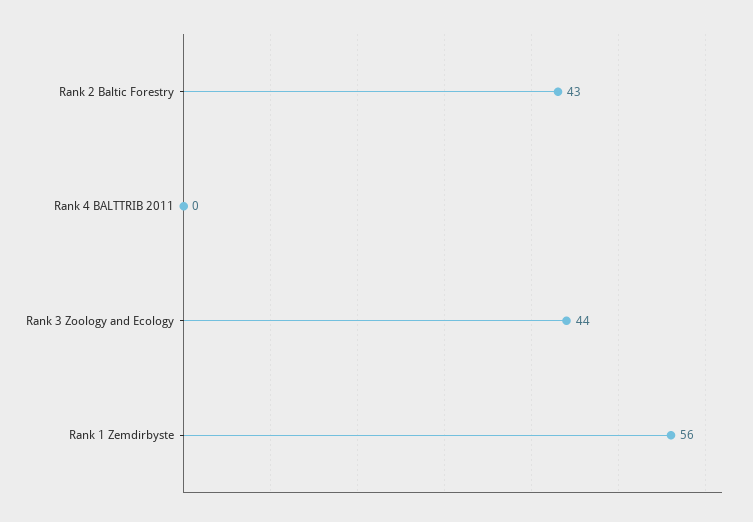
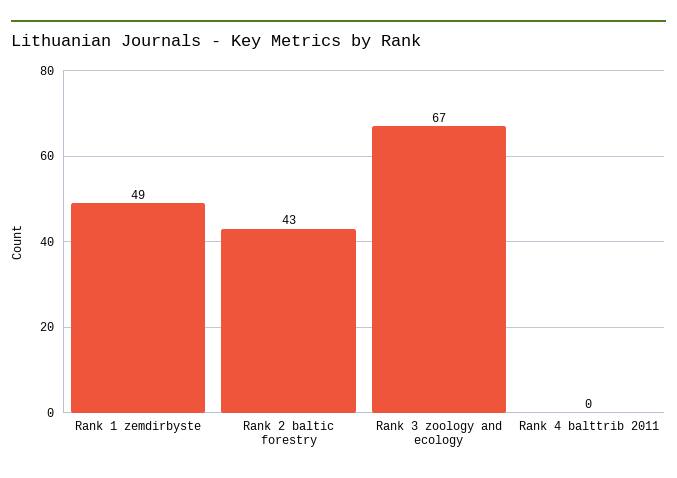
Rank 3 Zoology and Ecology: 44 -> 67
Rank 1 Zemdirbyste: 56 -> 49

